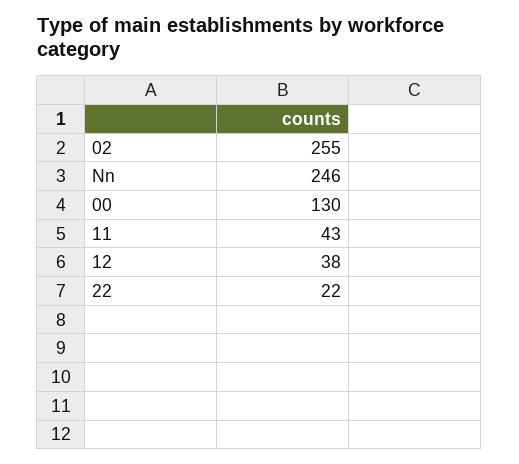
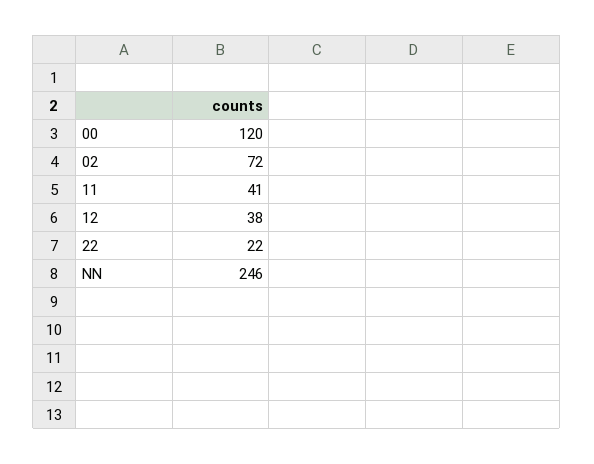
02: 255 -> 72
00: 130 -> 120
11: 43 -> 41

